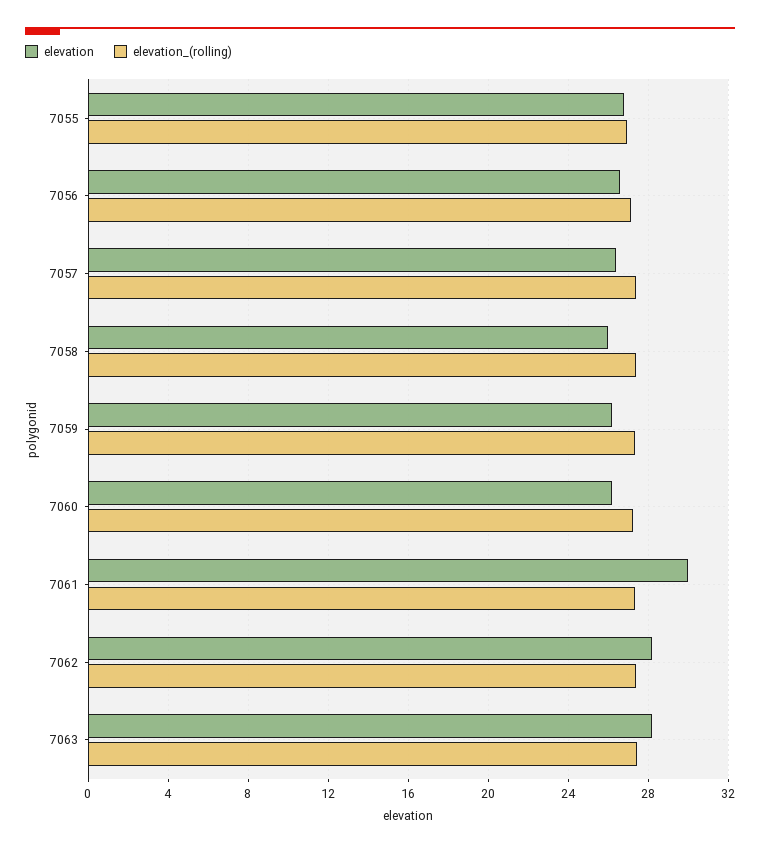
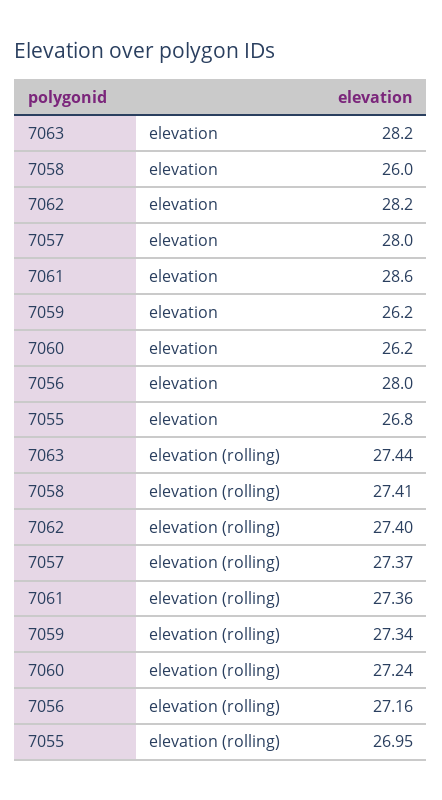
elevation, 7056: 26.5 -> 28
elevation, 7057: 26.5 -> 28
elevation, 7061: 30 -> 28.6

